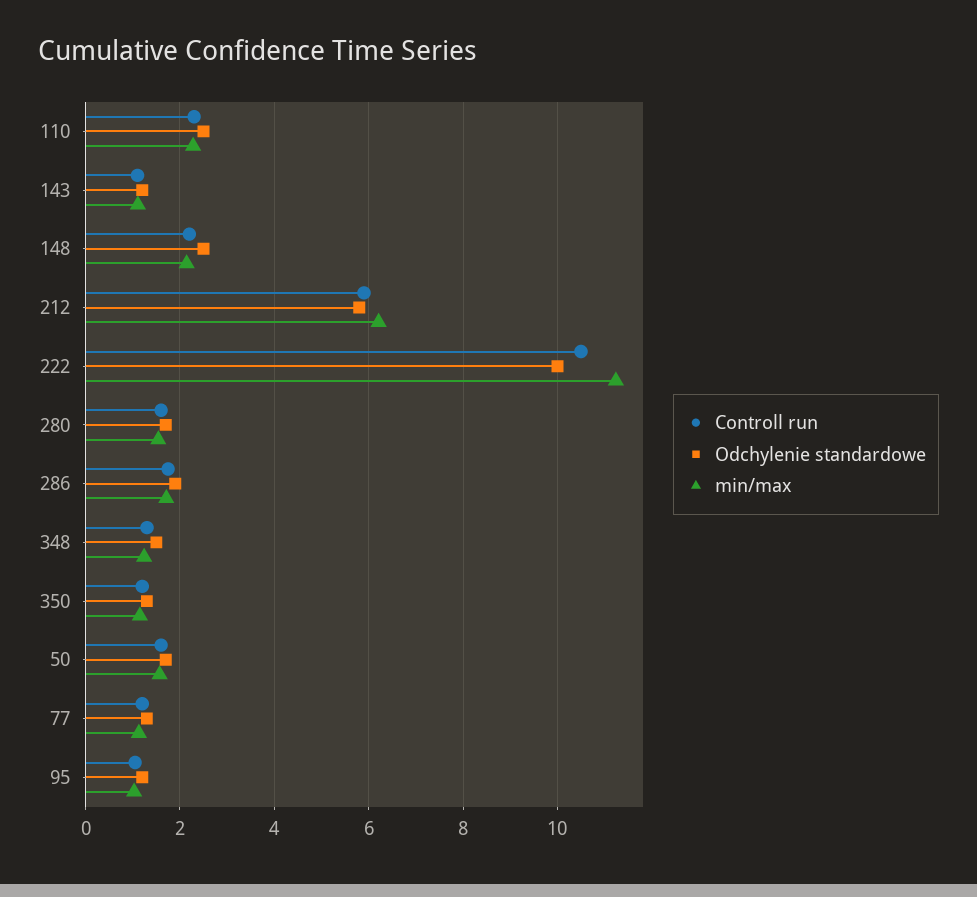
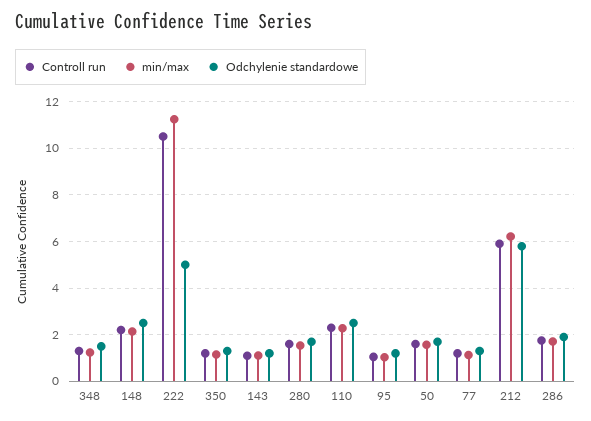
Odchylenie standardowe, 222: 10 -> 5

